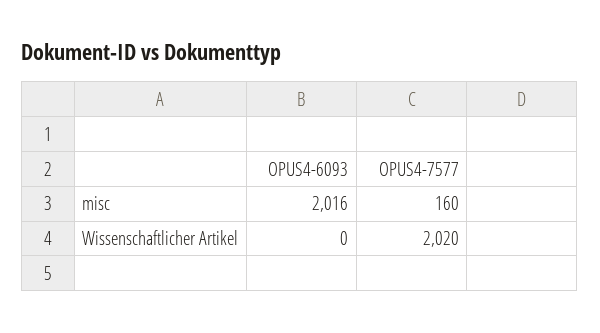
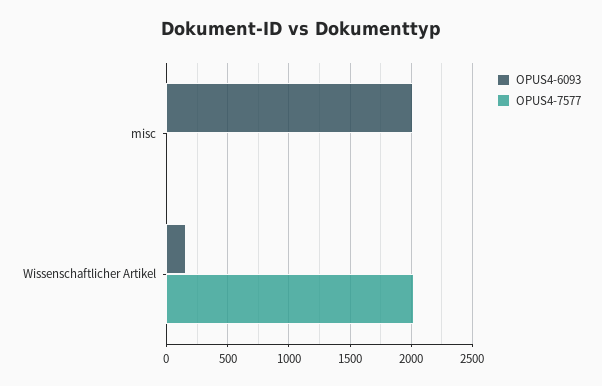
OPUS4-7577, misc: 160 -> 0
OPUS4-6093, Wissenschaftlicher Artikel: 0 -> 150

